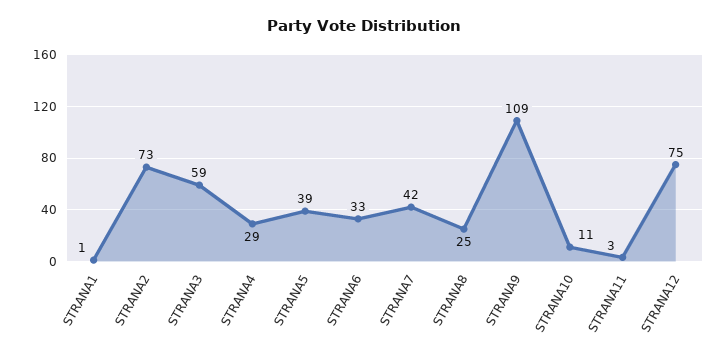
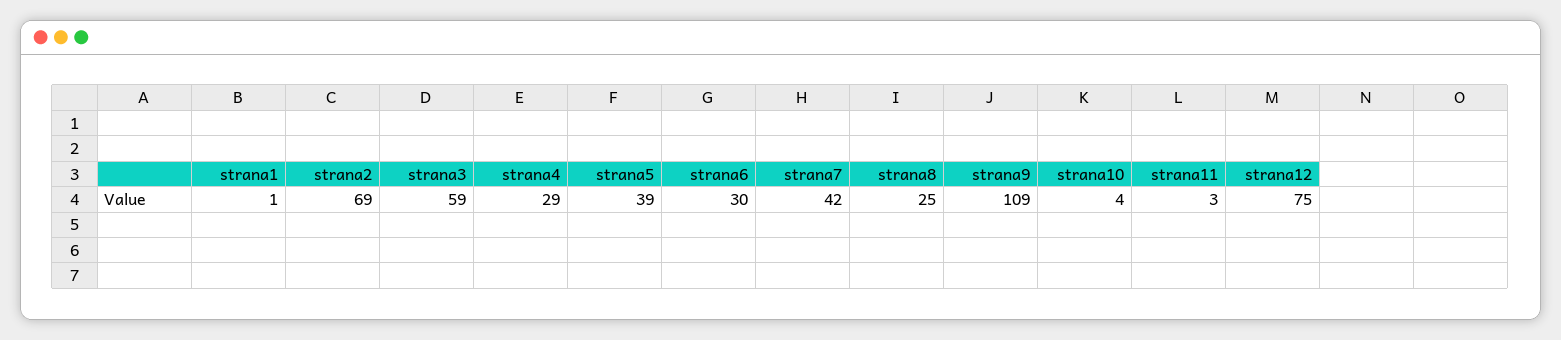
STRANA2: 73 -> 69
STRANA6: 33 -> 30
STRANA10: 11 -> 4

